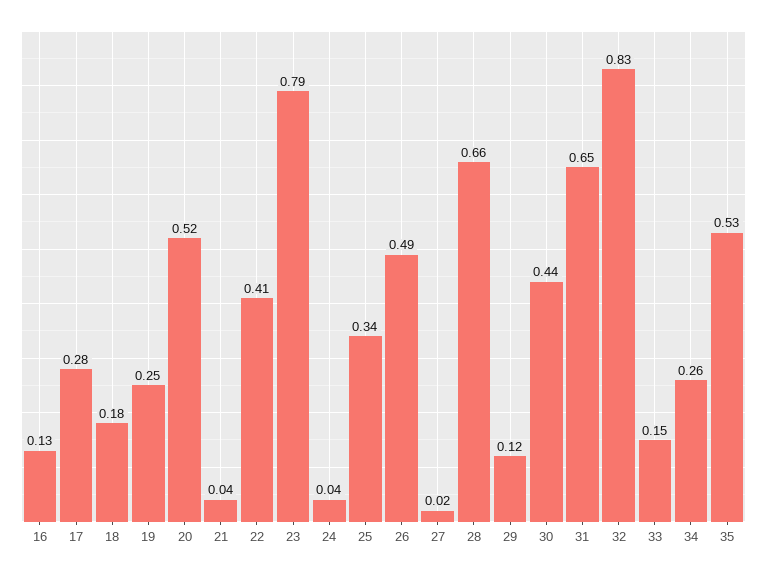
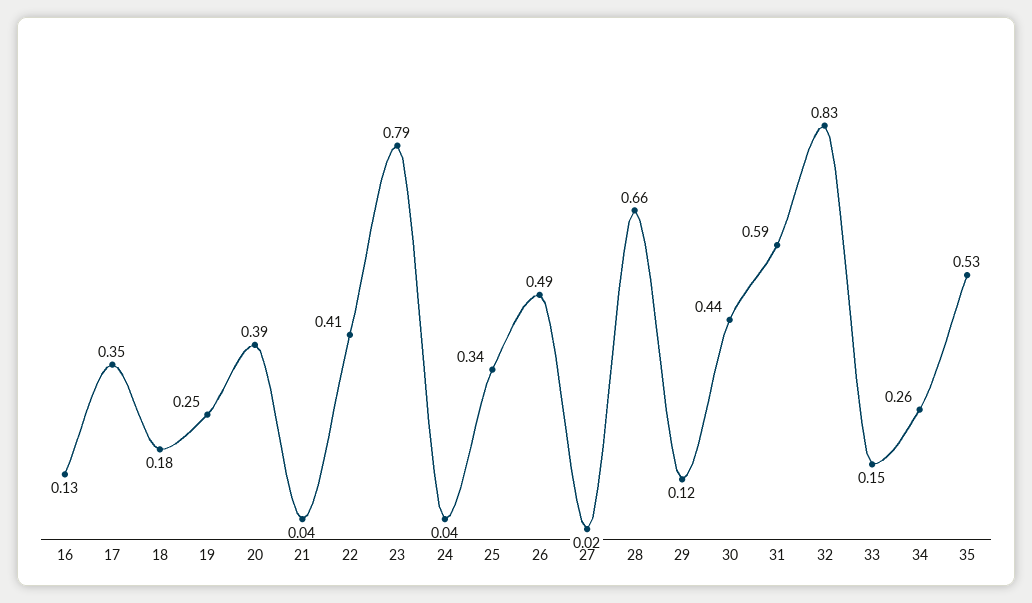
17: 0.28 -> 0.35
20: 0.52 -> 0.39
31: 0.65 -> 0.59

